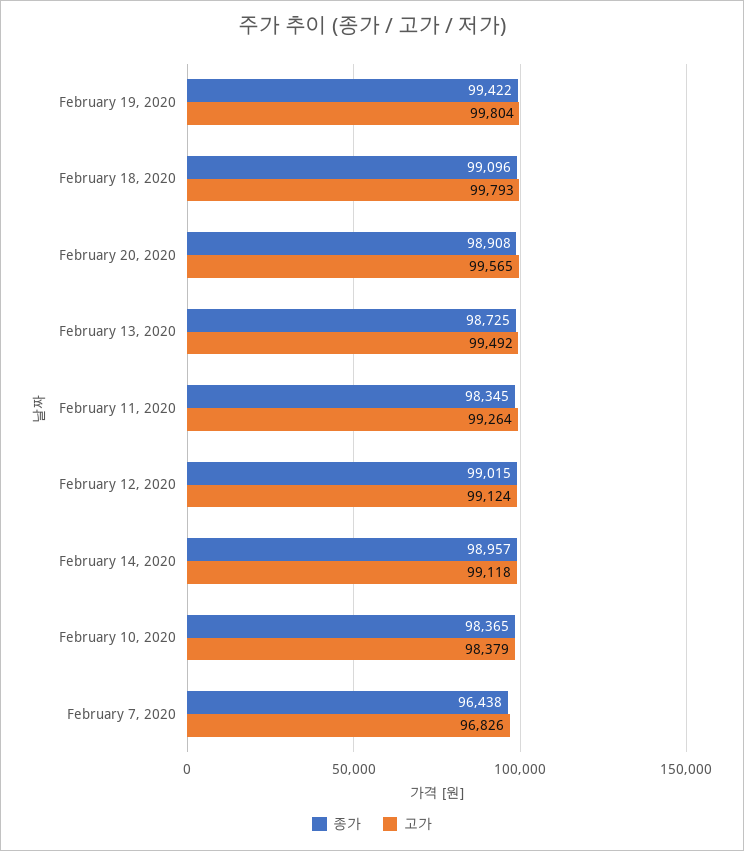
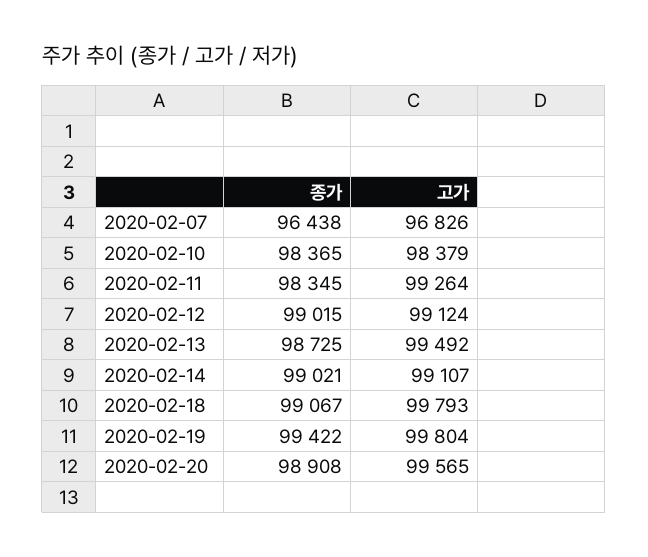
종가, February 18, 2020: 99096 -> 99067
종가, February 14, 2020: 98957 -> 99021
고가, February 14, 2020: 99118 -> 99107

